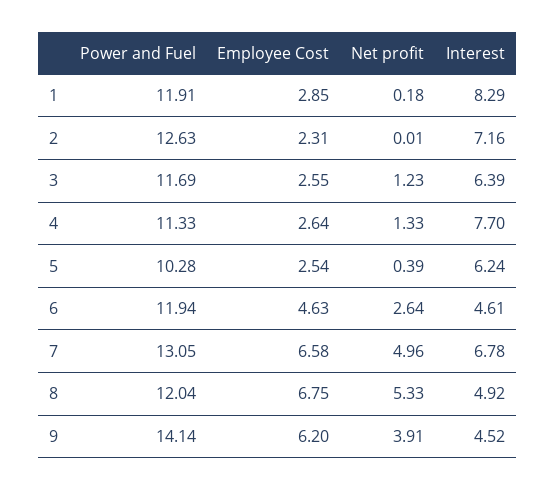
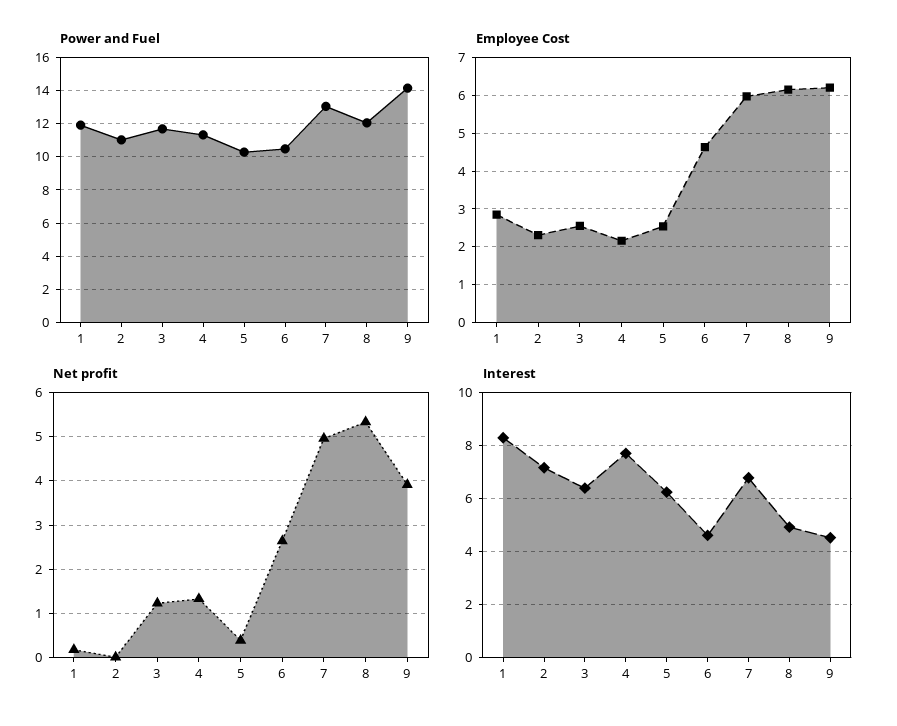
Power and Fuel, 2: 12.63 -> 11
Employee Cost, 4: 2.64 -> 2.2
Power and Fuel, 6: 11.94 -> 10.5
Employee Cost, 7: 6.58 -> 6
Employee Cost, 8: 6.75 -> 6.2

